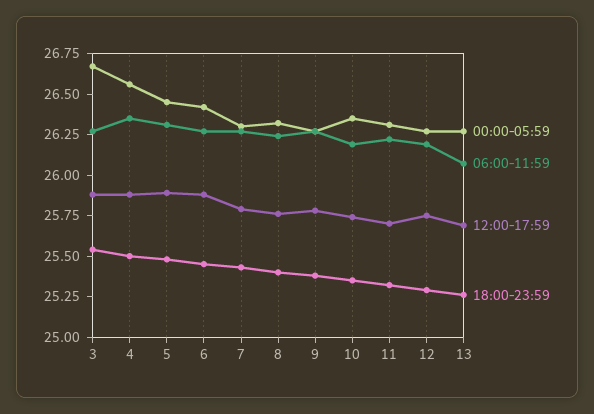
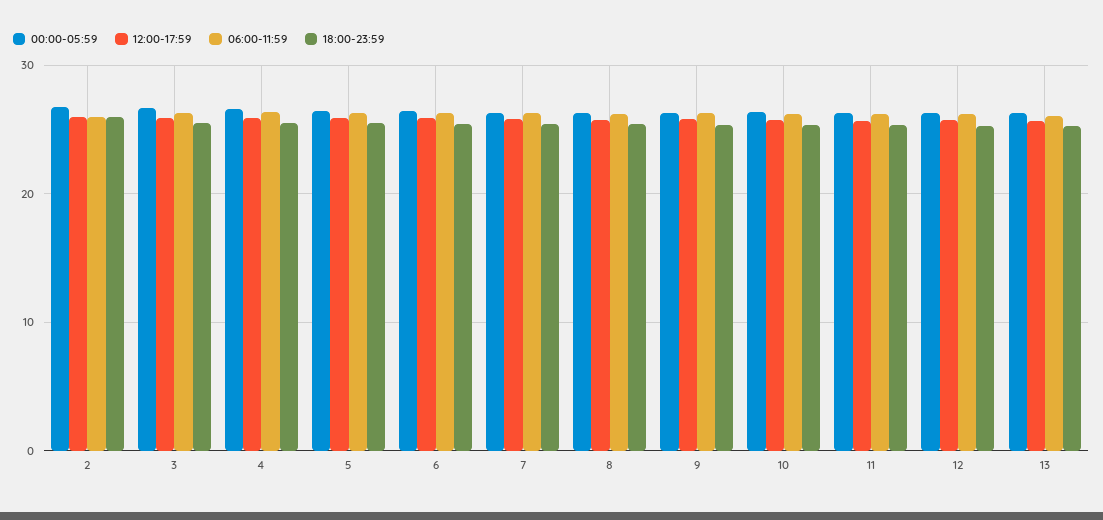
00:00-05:59, 2: none -> 27
12:00-17:59, 2: none -> 26
06:00-11:59, 2: none -> 26
18:00-23:59, 2: none -> 26

